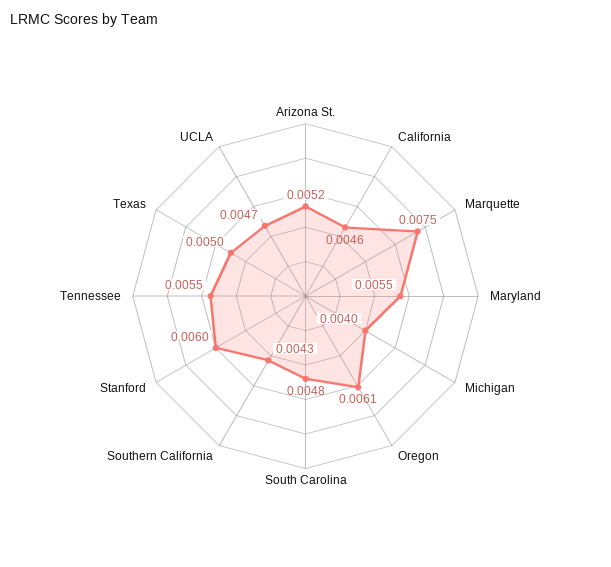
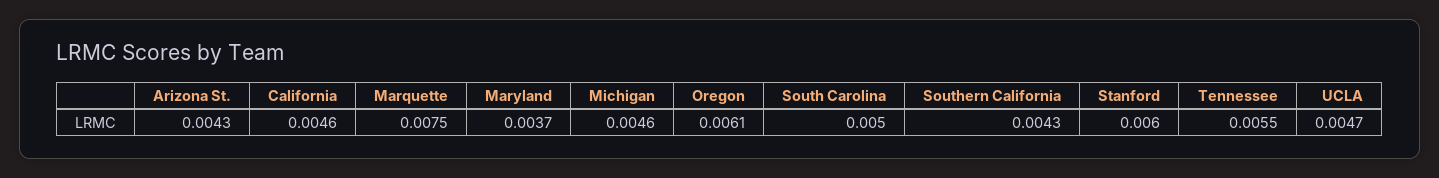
Arizona St.: 0.0052 -> 0.0043
Maryland: 0.0055 -> 0.0037
Michigan: 0.004 -> 0.0046
South Carolina: 0.0048 -> 0.005
Texas: 0.005 -> none

